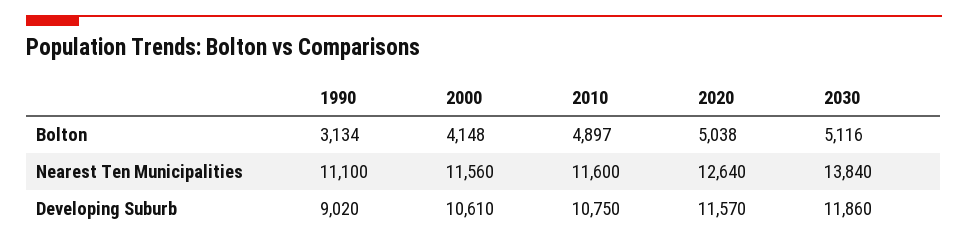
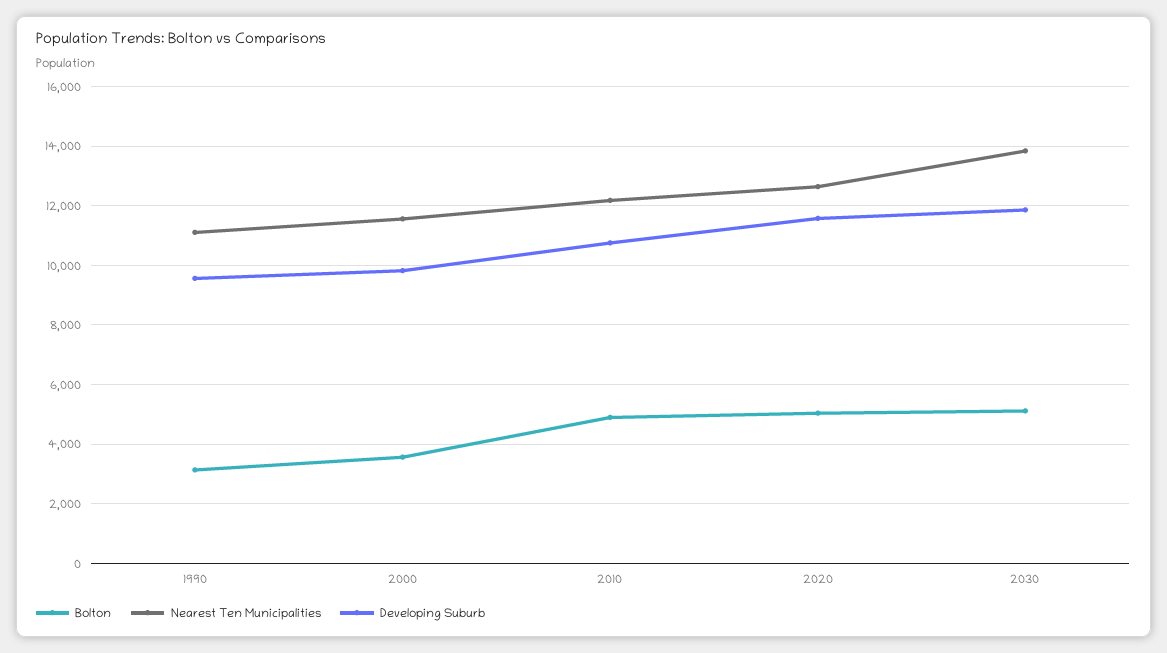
Bolton, 2000: 4148 -> 3500
Nearest Ten Municipalities, 2010: 11600 -> 12250
Developing Suburb, 1990: 9020 -> 9500
Developing Suburb, 2000: 10610 -> 9750

